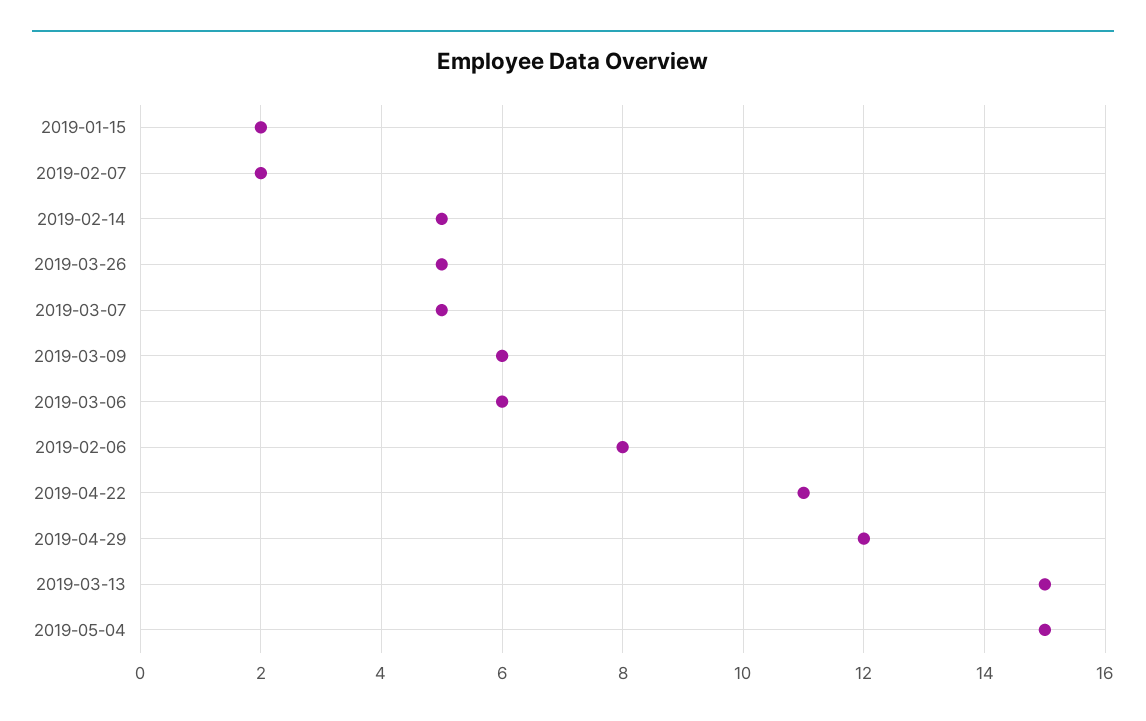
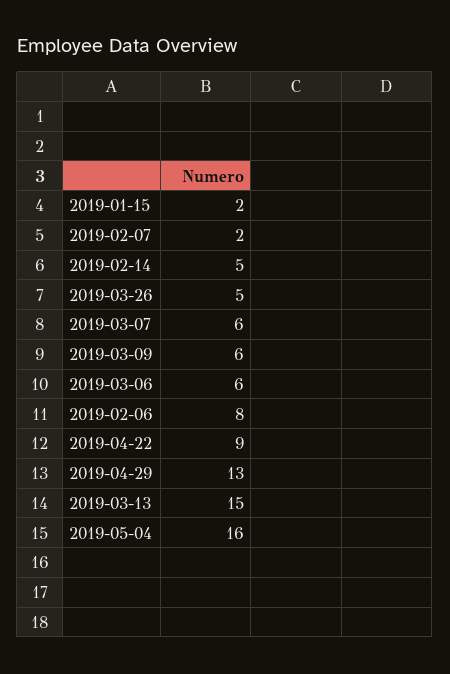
2019-03-07: 5 -> 6
2019-04-22: 11 -> 9
2019-04-29: 12 -> 13
2019-05-04: 15 -> 16

